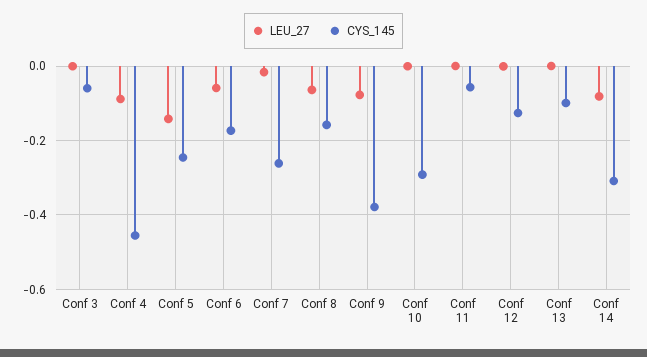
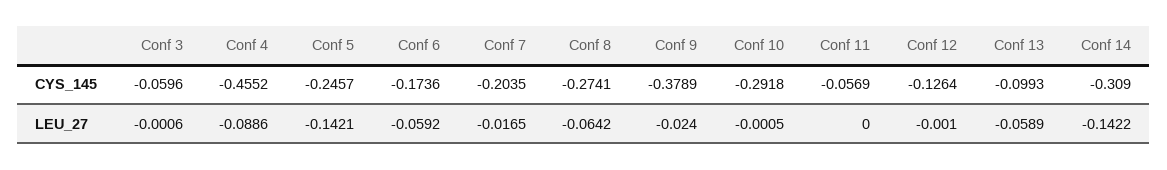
CYS_145, Conf 7: -0.26 -> -0.2035
CYS_145, Conf 8: -0.16 -> -0.2741
LEU_27, Conf 9: -0.08 -> -0.024
LEU_27, Conf 13: 0 -> -0.0589
LEU_27, Conf 14: -0.08 -> -0.1422

